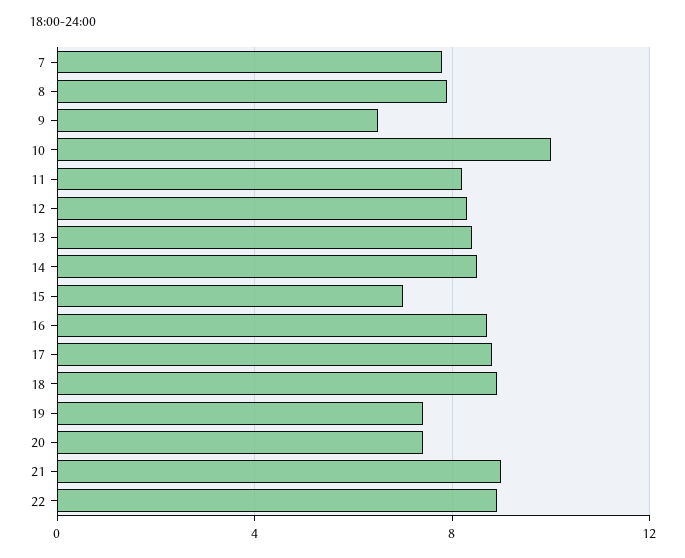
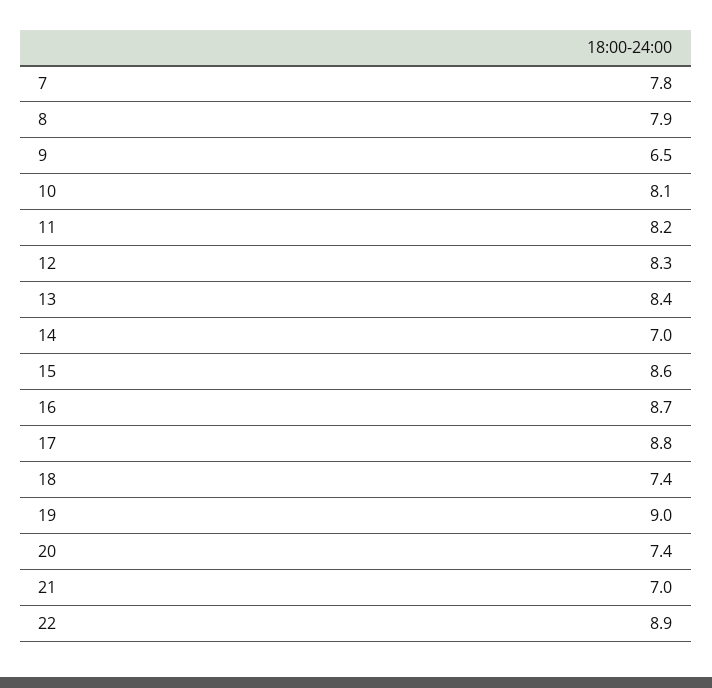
10: 10 -> 8.1
14: 8.5 -> 7
15: 7 -> 8.6
18: 9 -> 7.4
19: 7.5 -> 9
21: 9 -> 7

